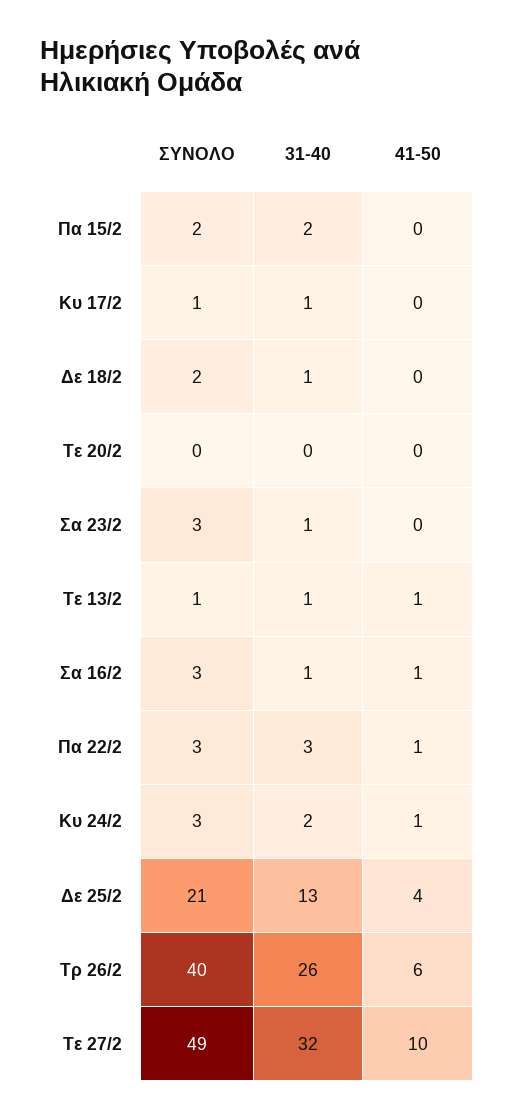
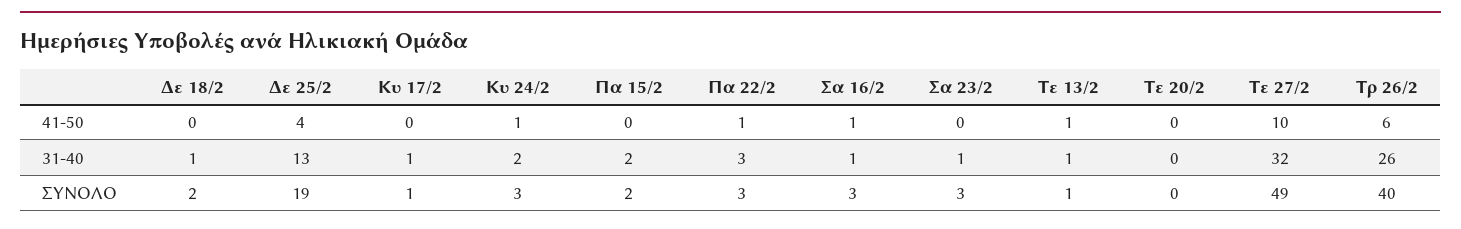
ΣΥΝΟΛΟ, Δε 25/2: 21 -> 19

